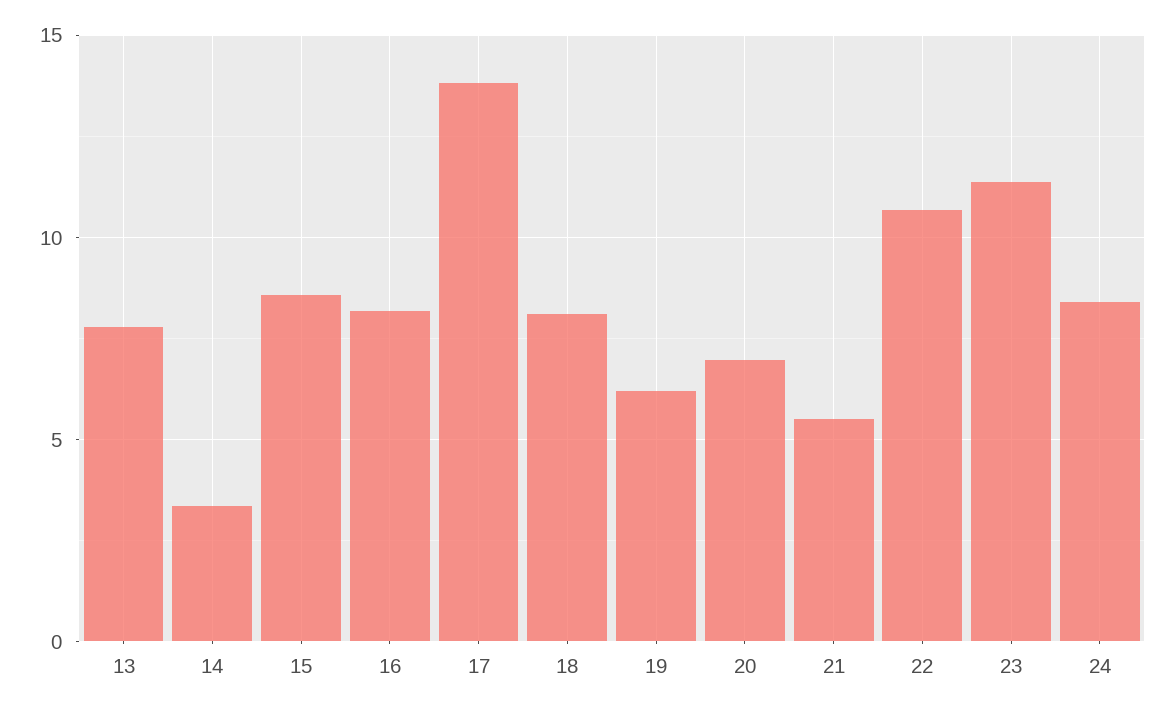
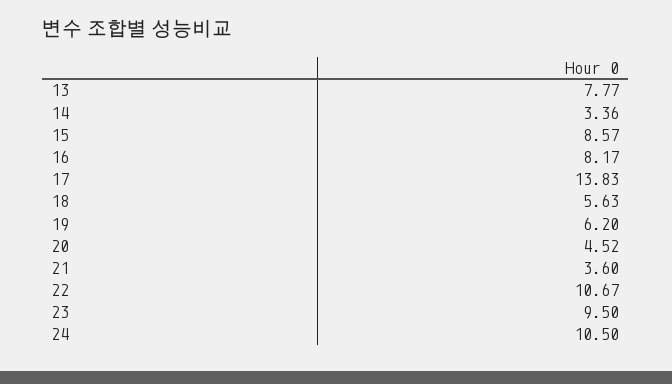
18: 8 -> 5.63
20: 7 -> 4.52
21: 5.5 -> 3.6
23: 11.5 -> 9.5
24: 8.5 -> 10.5

